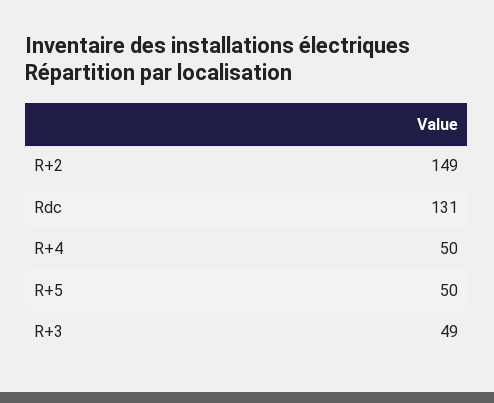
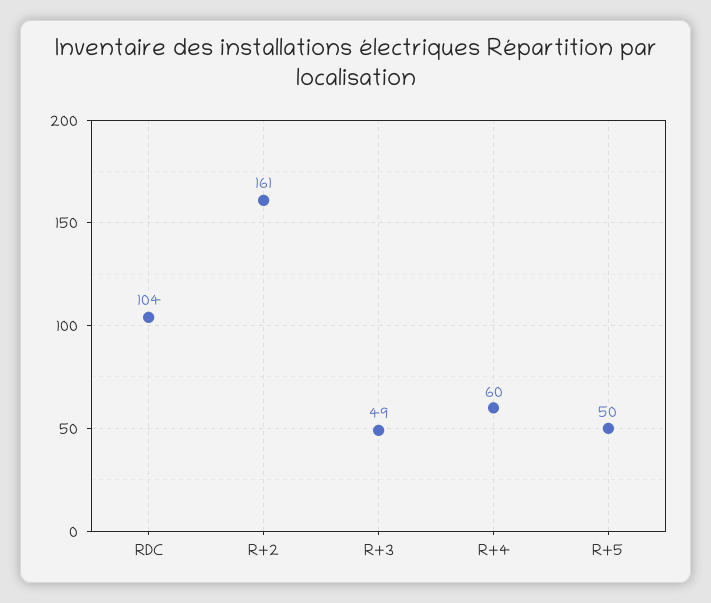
R+2: 149 -> 161
Rdc: 131 -> 104
R+4: 50 -> 60

